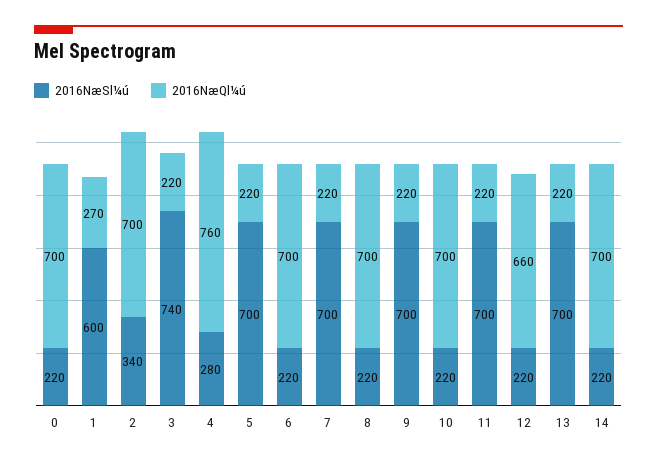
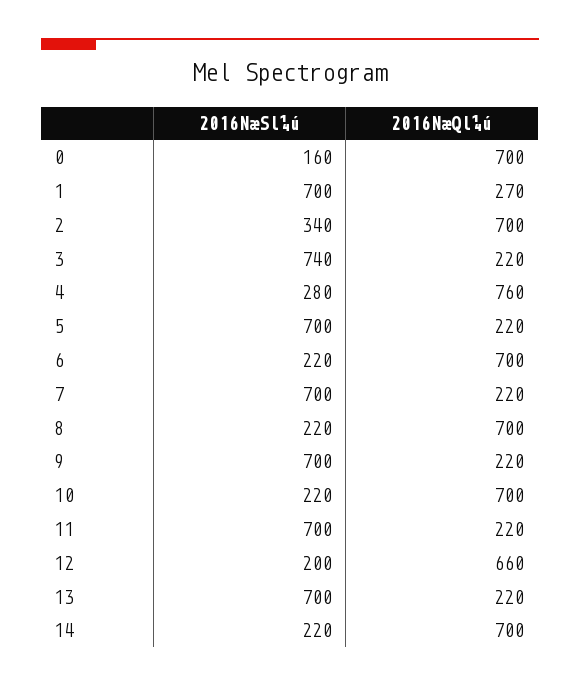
2016NæSl¼ú, 0: 220 -> 160
2016NæSl¼ú, 1: 600 -> 700
2016NæSl¼ú, 12: 220 -> 200

